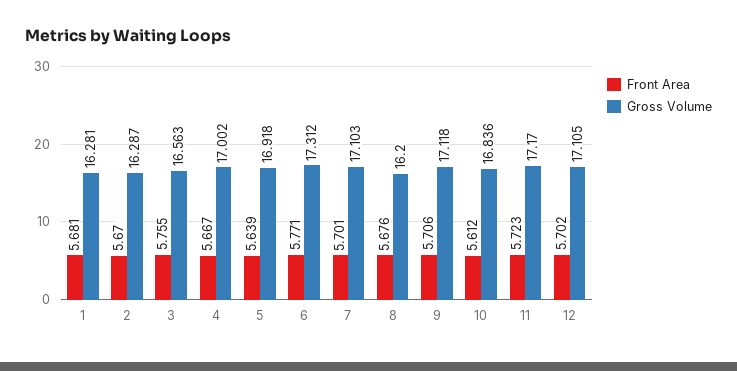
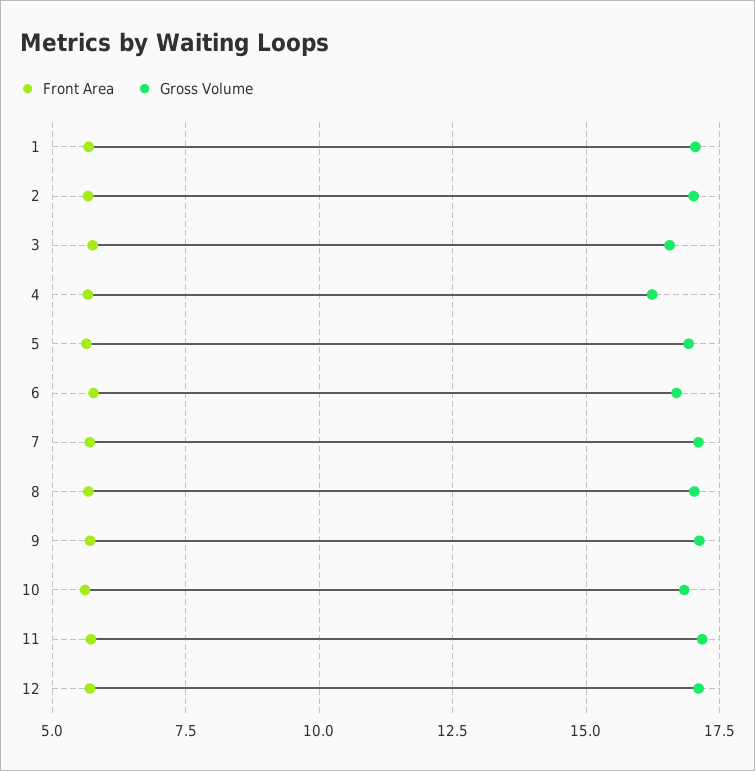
Gross Volume, 1: 16.281 -> 17
Gross Volume, 2: 16.287 -> 17
Gross Volume, 4: 17.002 -> 16.25
Gross Volume, 6: 17.312 -> 16.75
Gross Volume, 8: 16.2 -> 17

